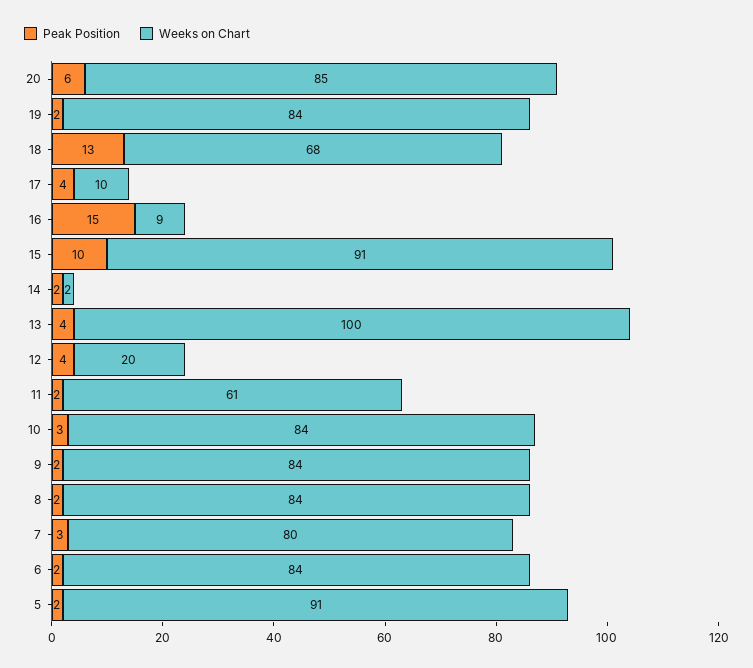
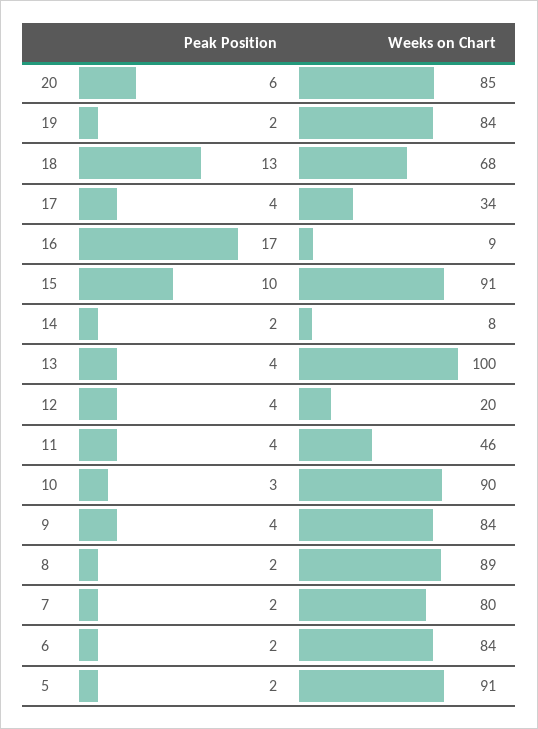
Weeks on Chart, 17: 10 -> 34
Peak Position, 16: 15 -> 17
Weeks on Chart, 14: 2 -> 8
Peak Position, 11: 2 -> 4
Weeks on Chart, 11: 61 -> 46
Weeks on Chart, 10: 84 -> 90
Peak Position, 9: 2 -> 4
Weeks on Chart, 8: 84 -> 89
Peak Position, 7: 3 -> 2

